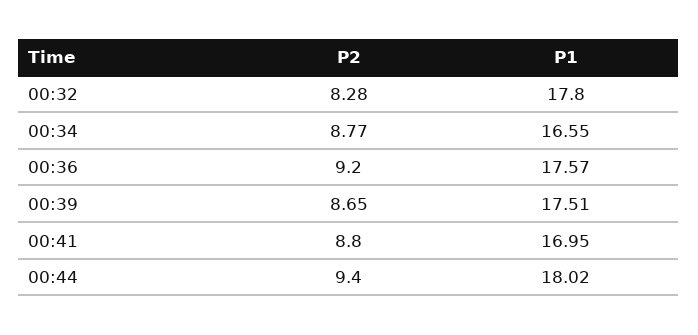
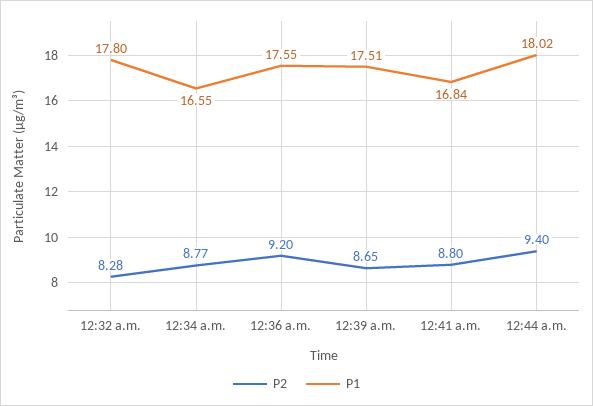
P1, 00:36: 17.57 -> 17.55
P1, 00:41: 16.95 -> 16.84

